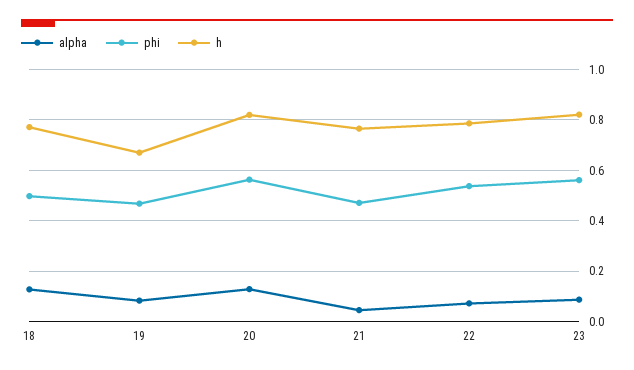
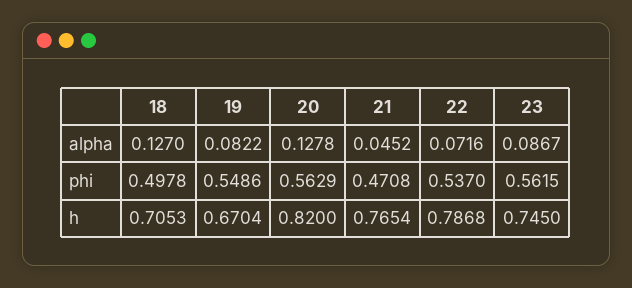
h, 18: 0.775 -> 0.7053
phi, 19: 0.475 -> 0.5486
h, 23: 0.825 -> 0.745

